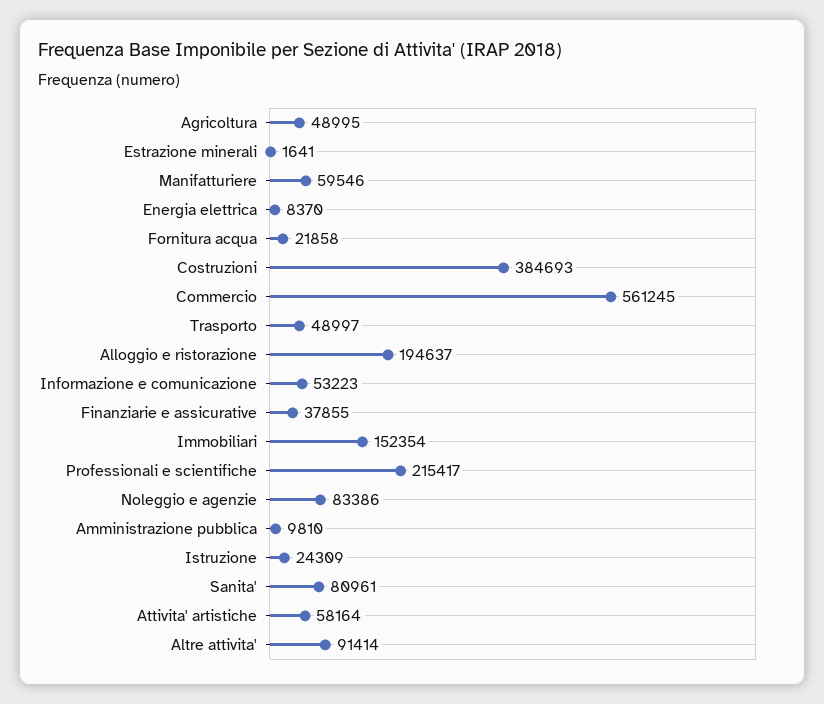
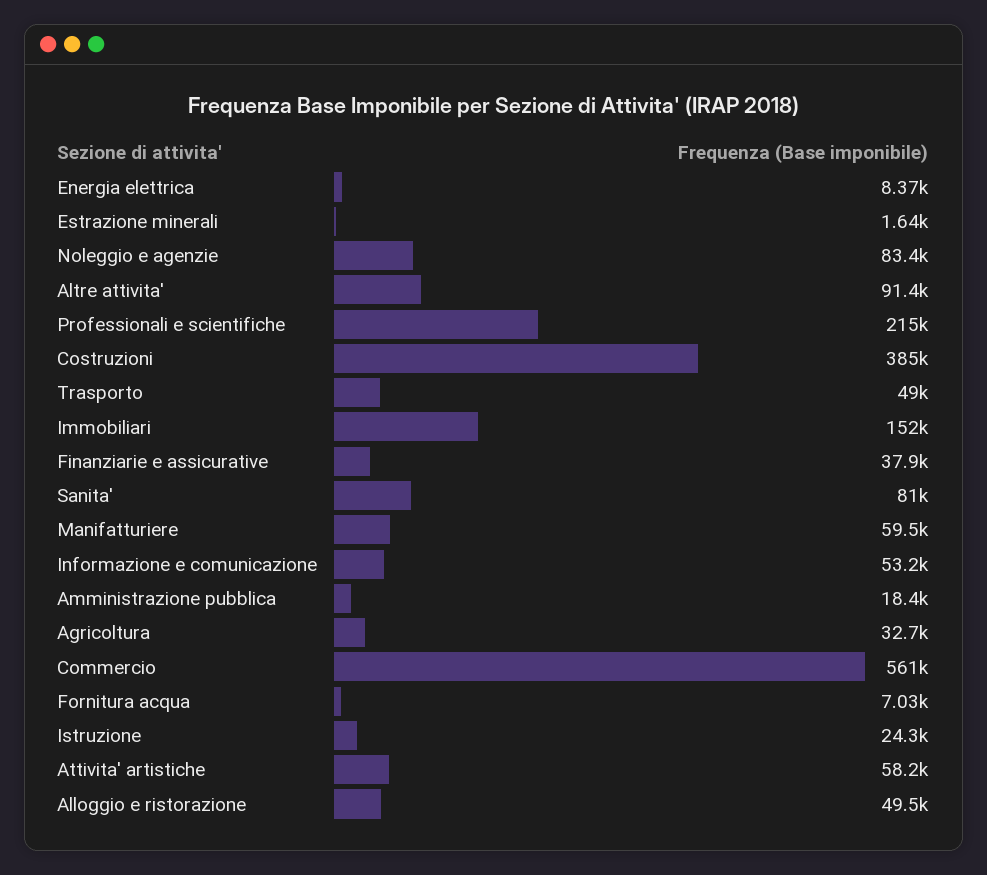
Agricoltura: 48995 -> 32700
Fornitura acqua: 21858 -> 7030
Alloggio e ristorazione: 194637 -> 49500
Amministrazione pubblica: 9810 -> 18400

